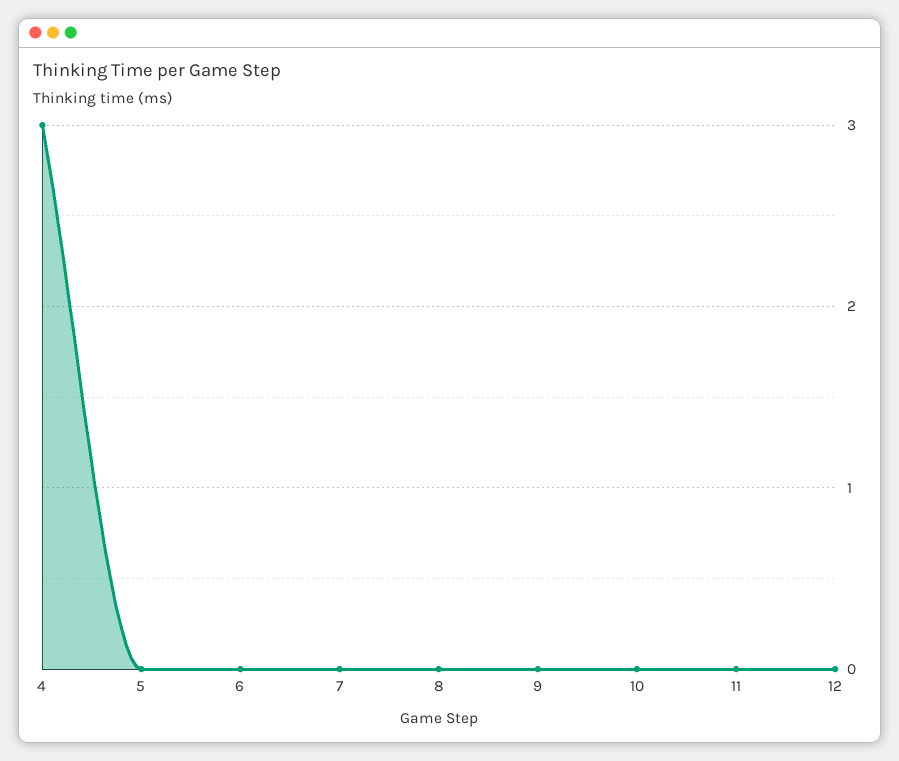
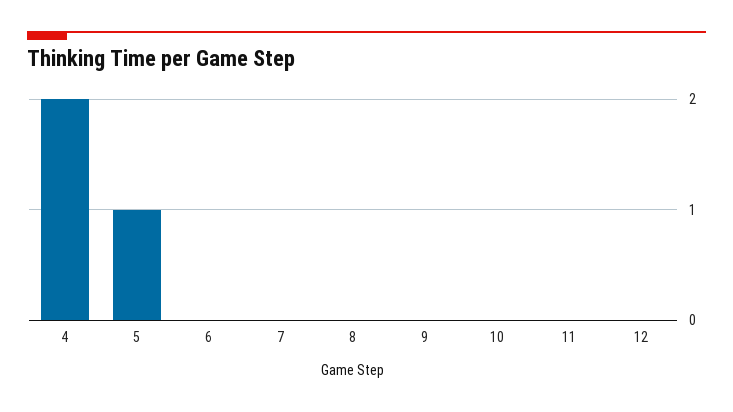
4: 3 -> 2
5: 0 -> 1

